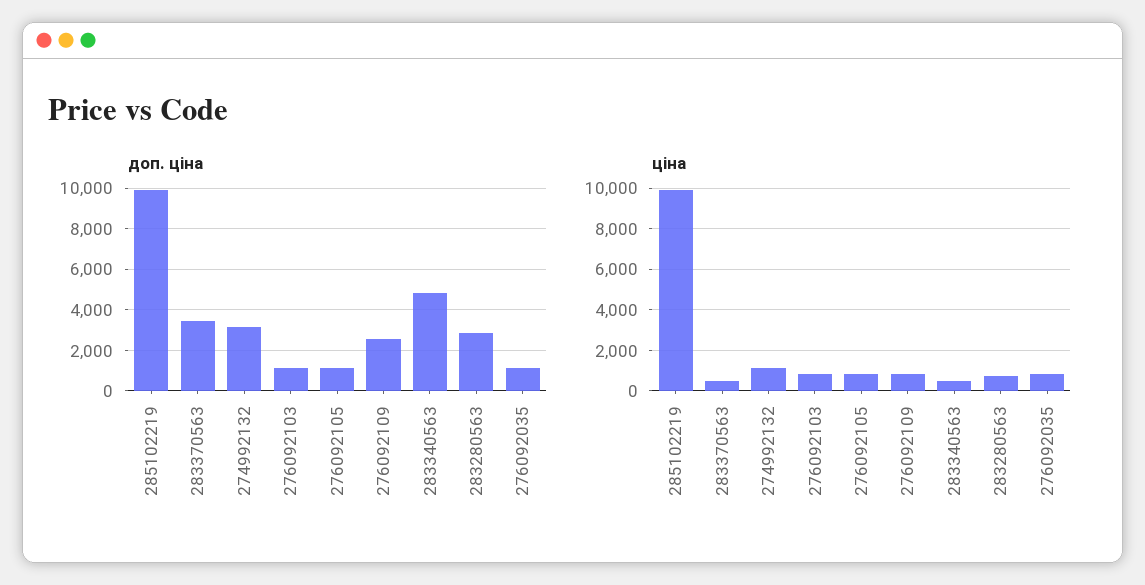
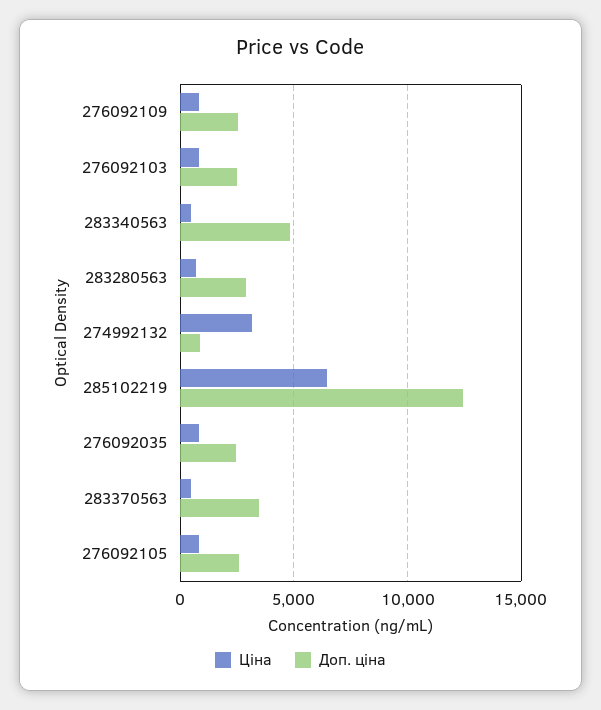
доп. ціна, 285102219: 10000 -> 12500
доп. ціна, 274992132: 3000 -> 1000
доп. ціна, 276092103: 1000 -> 2500
доп. ціна, 276092105: 1000 -> 2500
доп. ціна, 276092035: 1000 -> 2500
ціна, 285102219: 10000 -> 6500
ціна, 274992132: 1000 -> 3000

